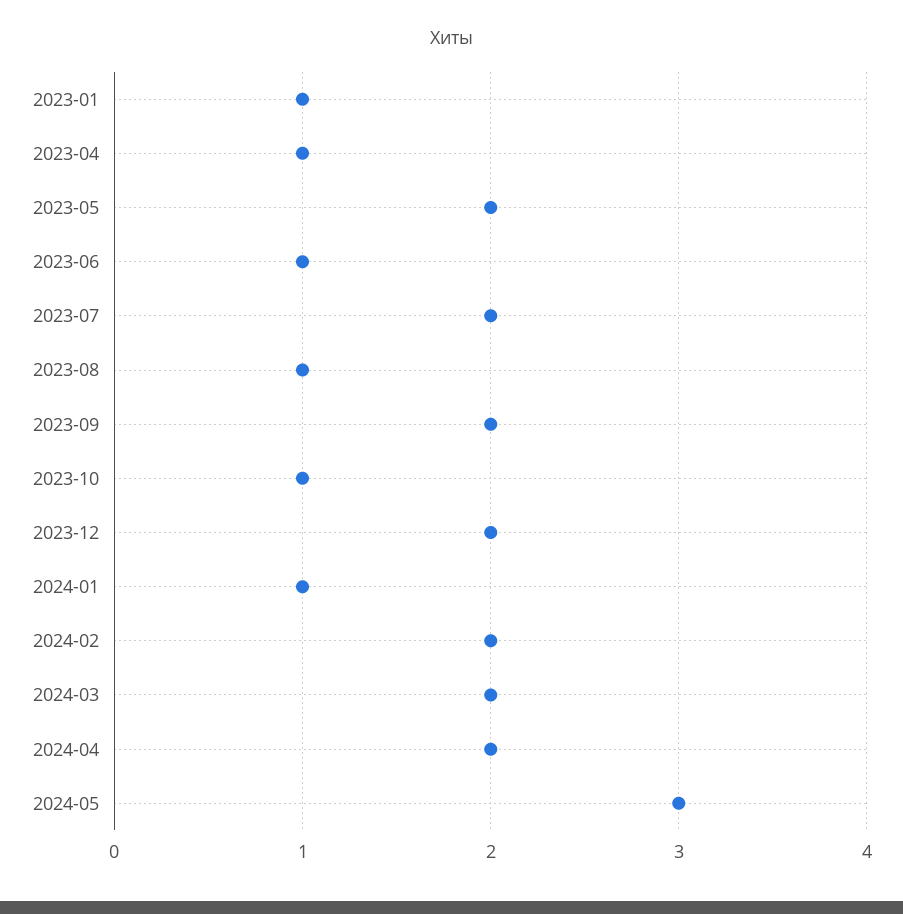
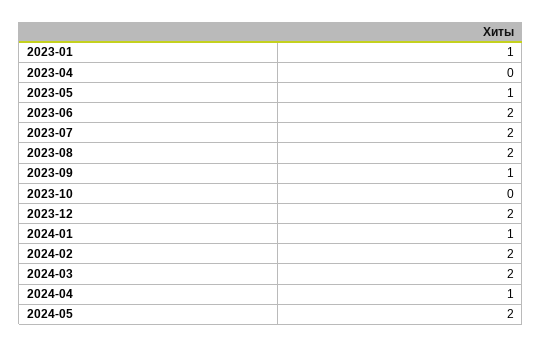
2023-04: 1 -> 0
2023-05: 2 -> 1
2023-06: 1 -> 2
2023-08: 1 -> 2
2023-09: 2 -> 1
2023-10: 1 -> 0
2024-04: 2 -> 1
2024-05: 3 -> 2

